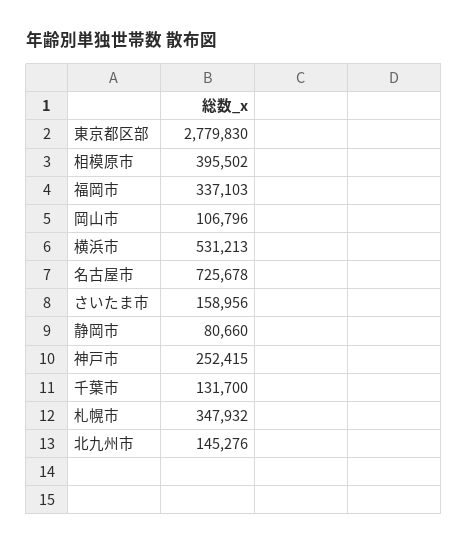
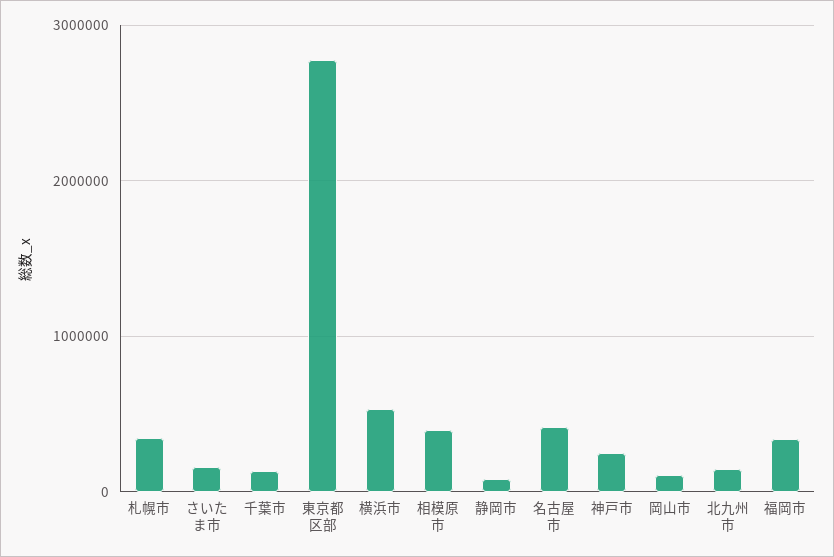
名古屋市: 725678 -> 400000

